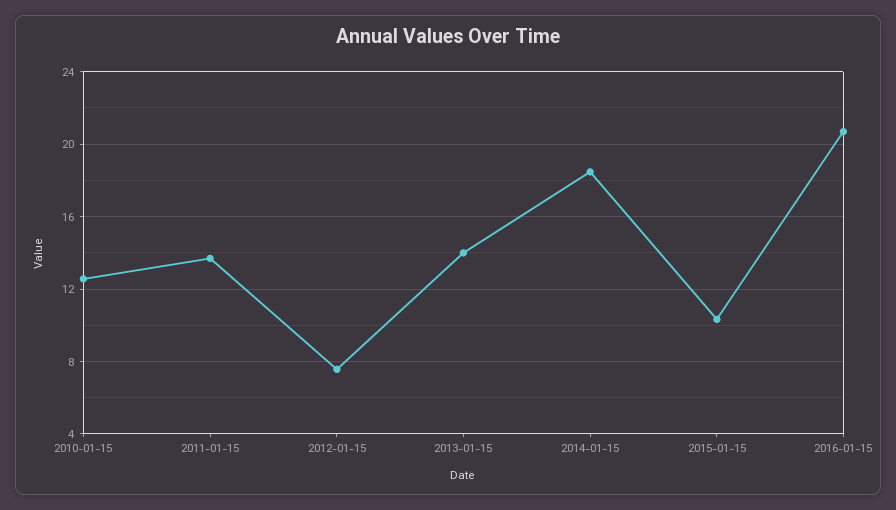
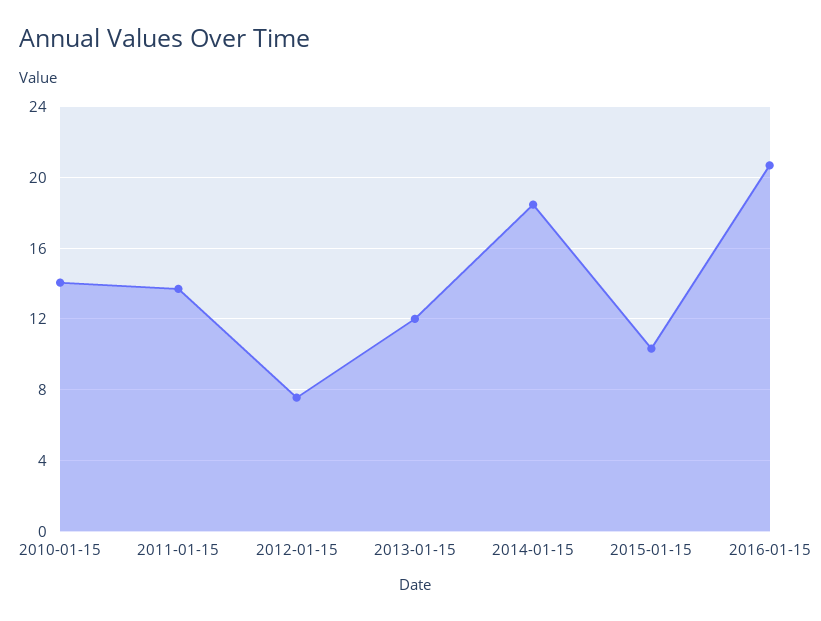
2010-01-15: 12.5 -> 14
2013-01-15: 14 -> 12

